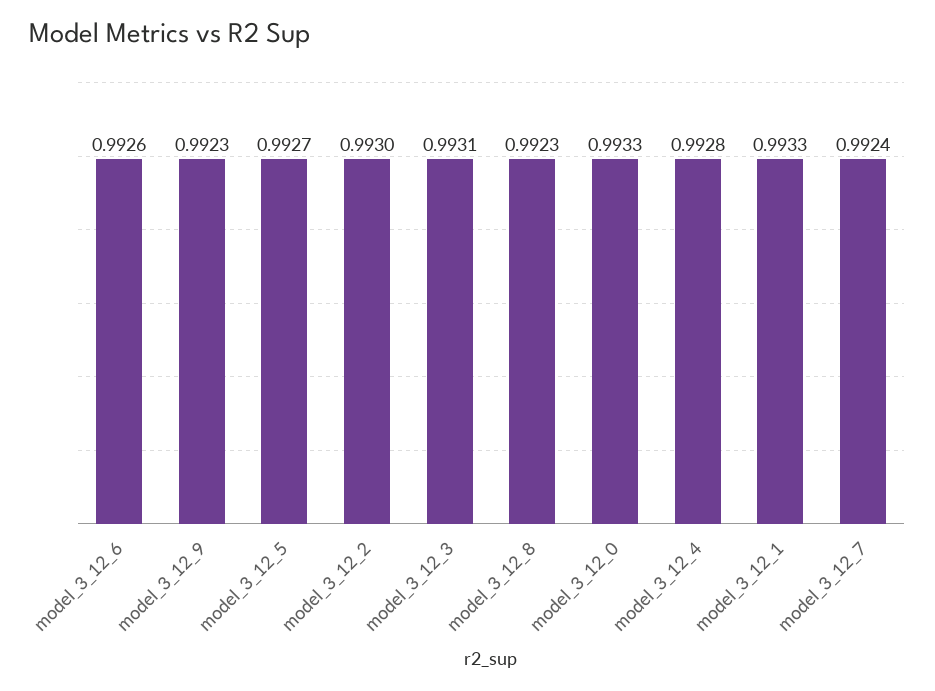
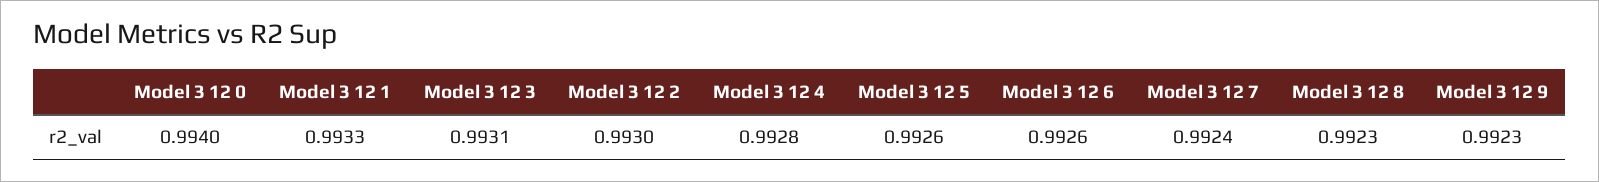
model_3_12_5: 0.9927 -> 0.9926
model_3_12_0: 0.9933 -> 0.994

